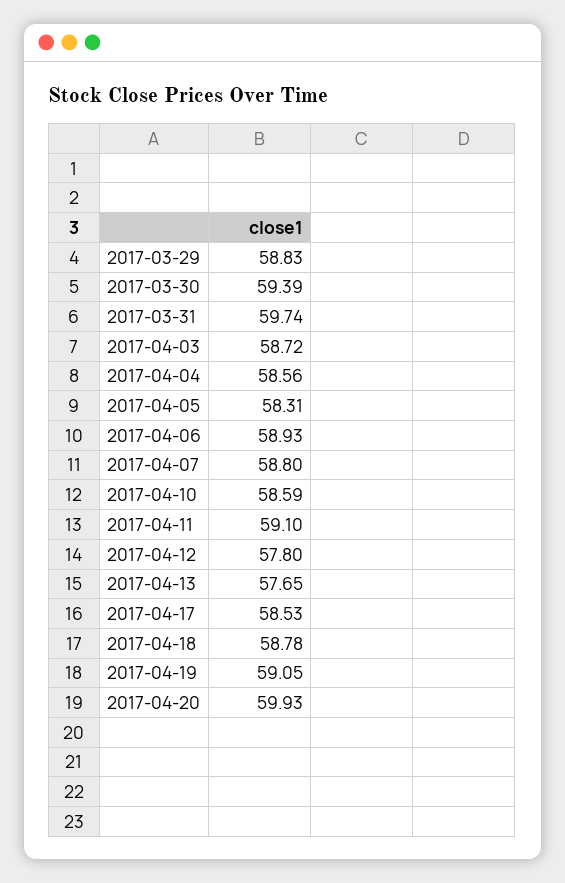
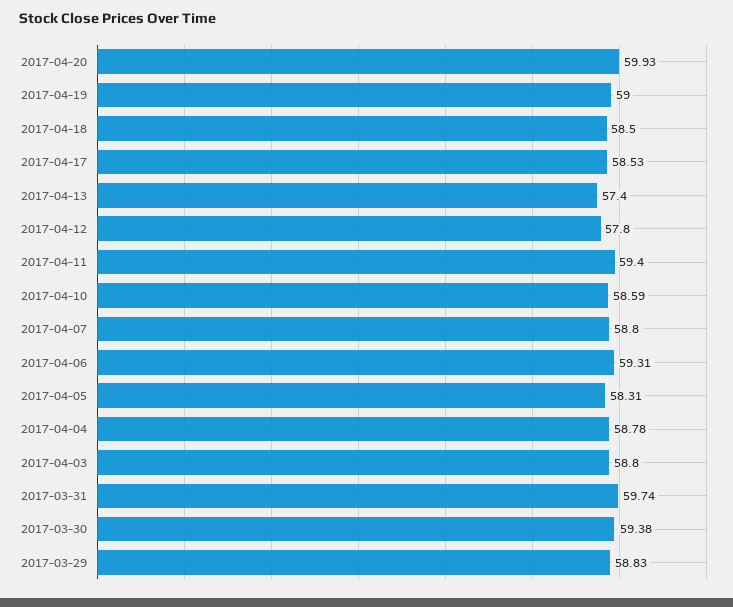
2017-03-30: 59.39 -> 59.38
2017-04-03: 58.72 -> 58.8
2017-04-04: 58.56 -> 58.78
2017-04-06: 58.93 -> 59.31
2017-04-11: 59.1 -> 59.4
2017-04-13: 57.65 -> 57.4
2017-04-18: 58.78 -> 58.5
2017-04-19: 59.05 -> 59

